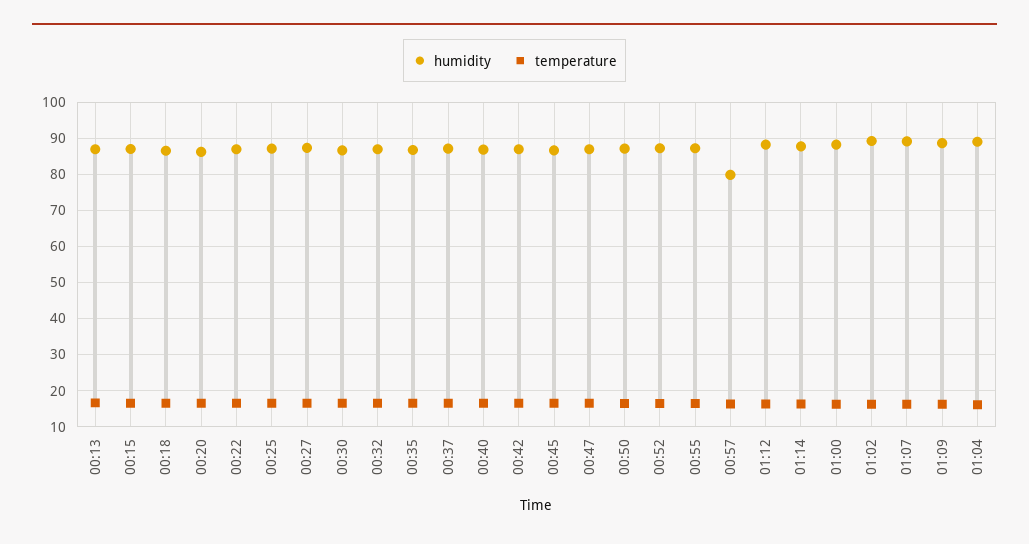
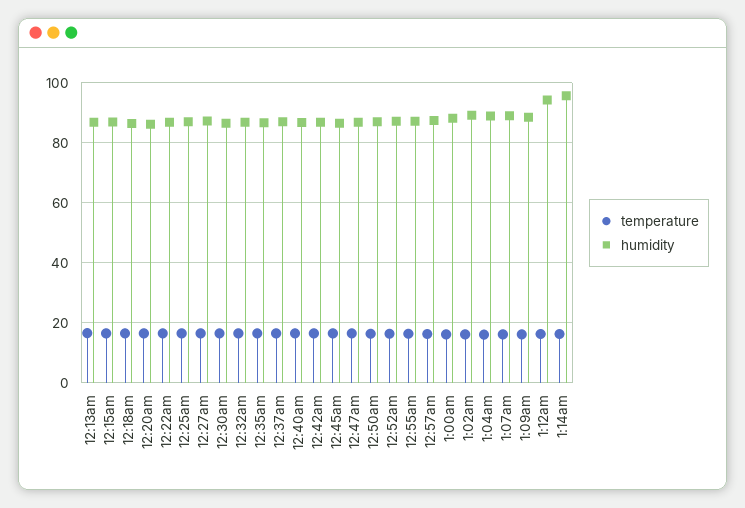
humidity, 00:57: 80 -> 87.5
humidity, 01:12: 88 -> 95
humidity, 01:14: 88 -> 95

